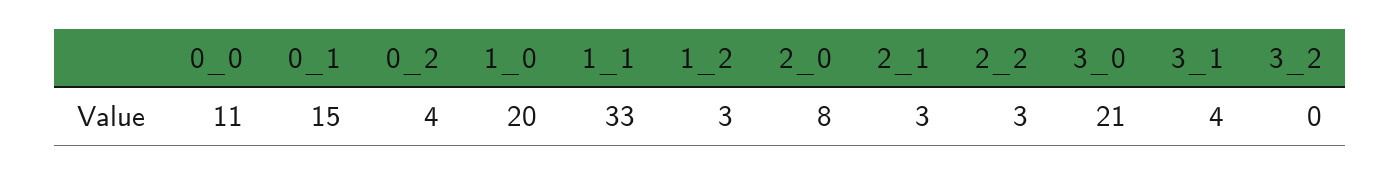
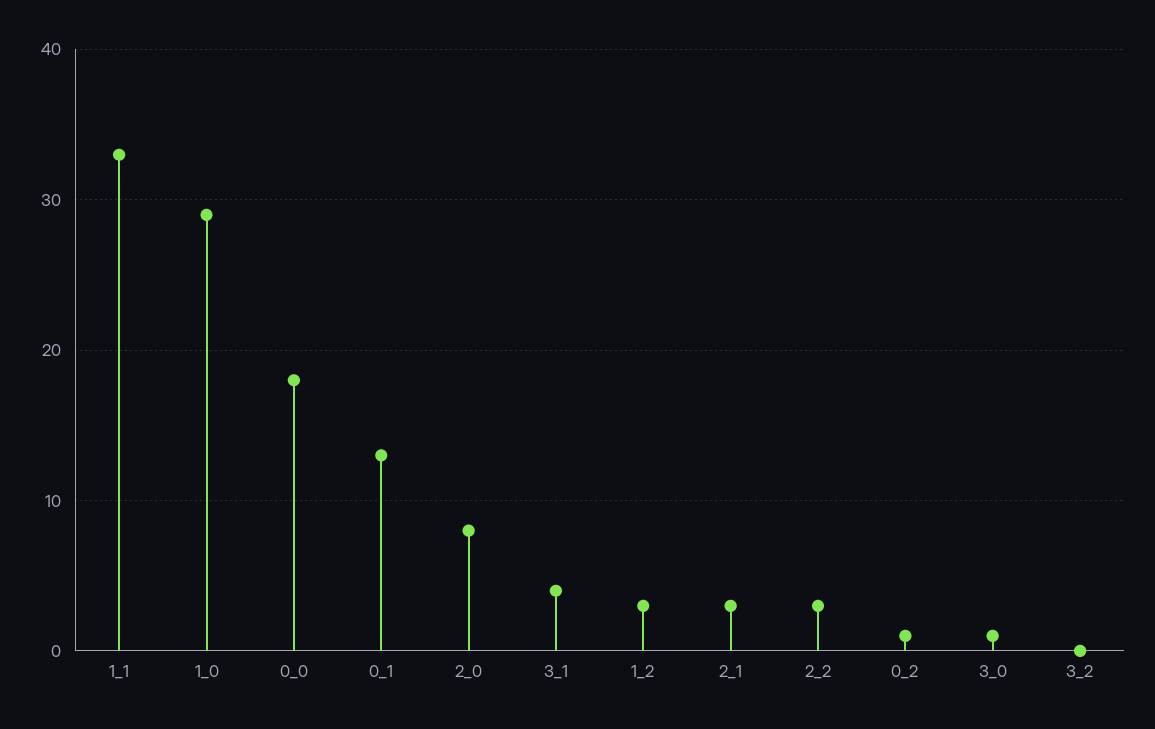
0_0: 11 -> 18
0_1: 15 -> 13
0_2: 4 -> 1
1_0: 20 -> 29
3_0: 21 -> 1

